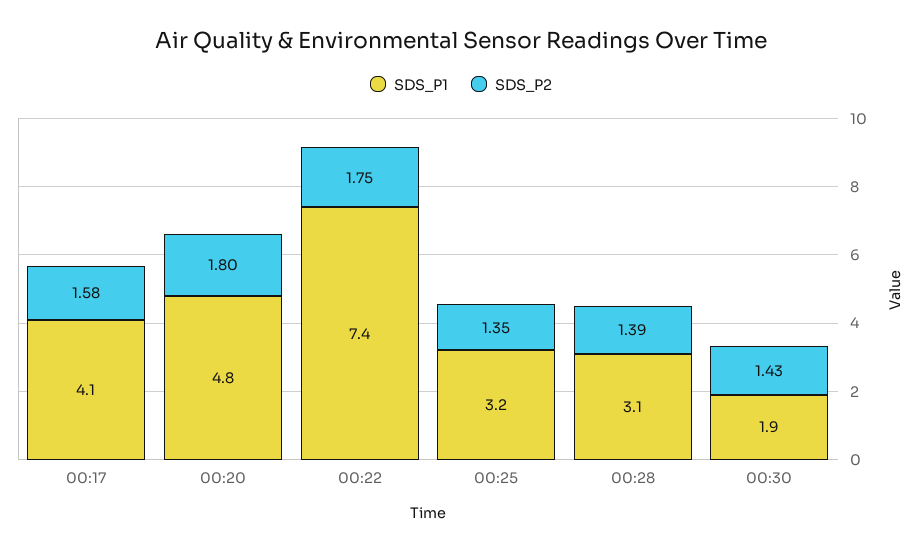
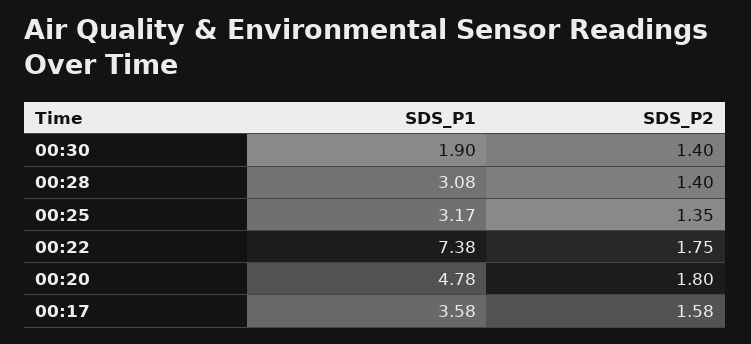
SDS_P1, 00:17: 4.1 -> 3.58
SDS_P2, 00:28: 1.39 -> 1.4
SDS_P2, 00:30: 1.43 -> 1.4

